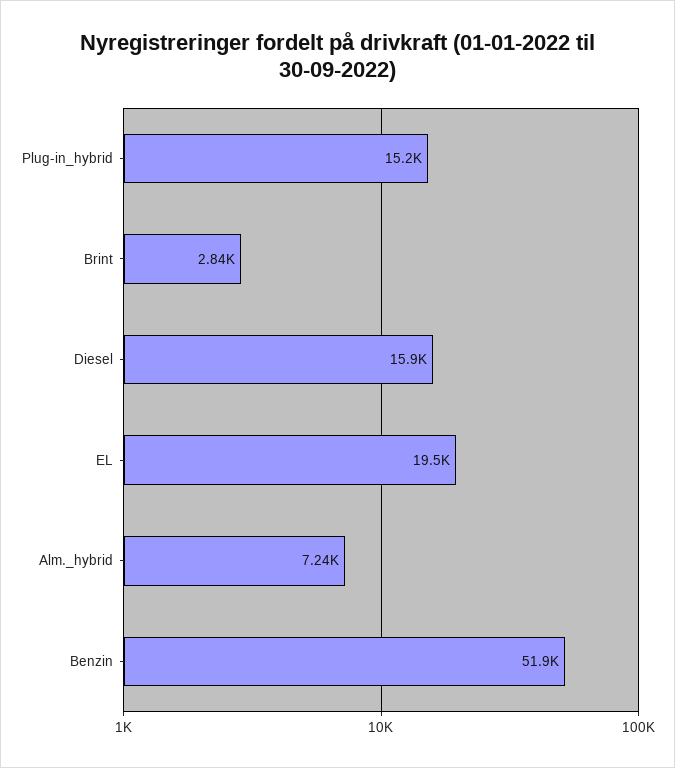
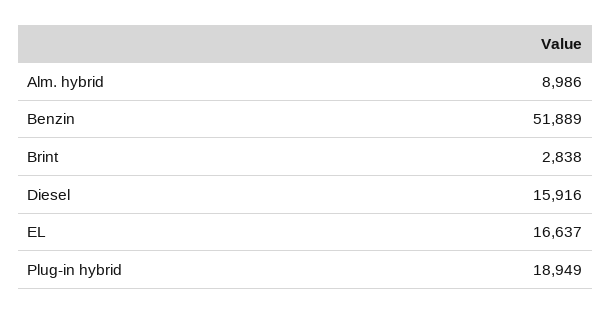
Plug-in_hybrid: 15200 -> 18949
EL: 19500 -> 16637
Alm._hybrid: 7240 -> 8986

